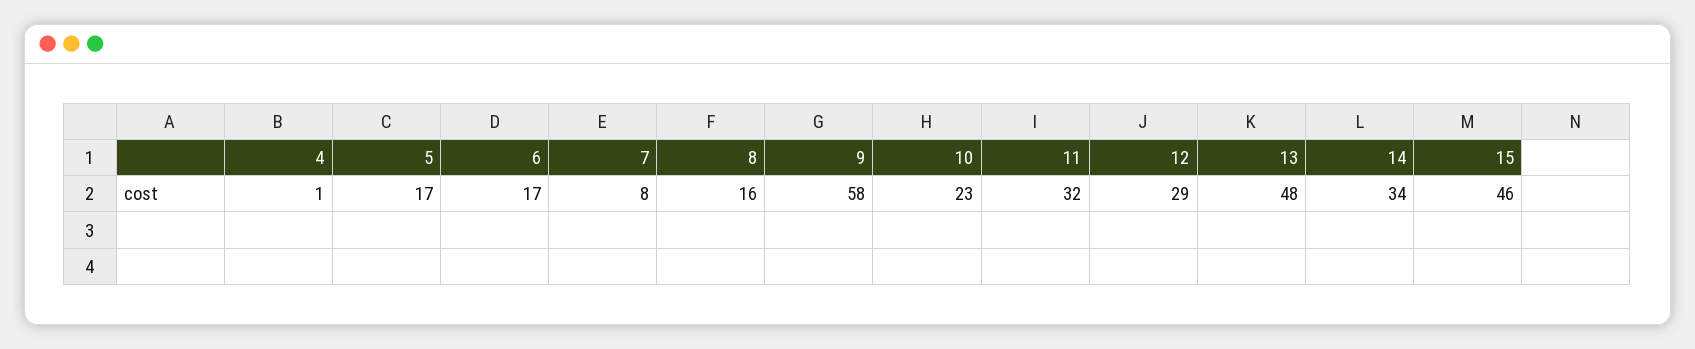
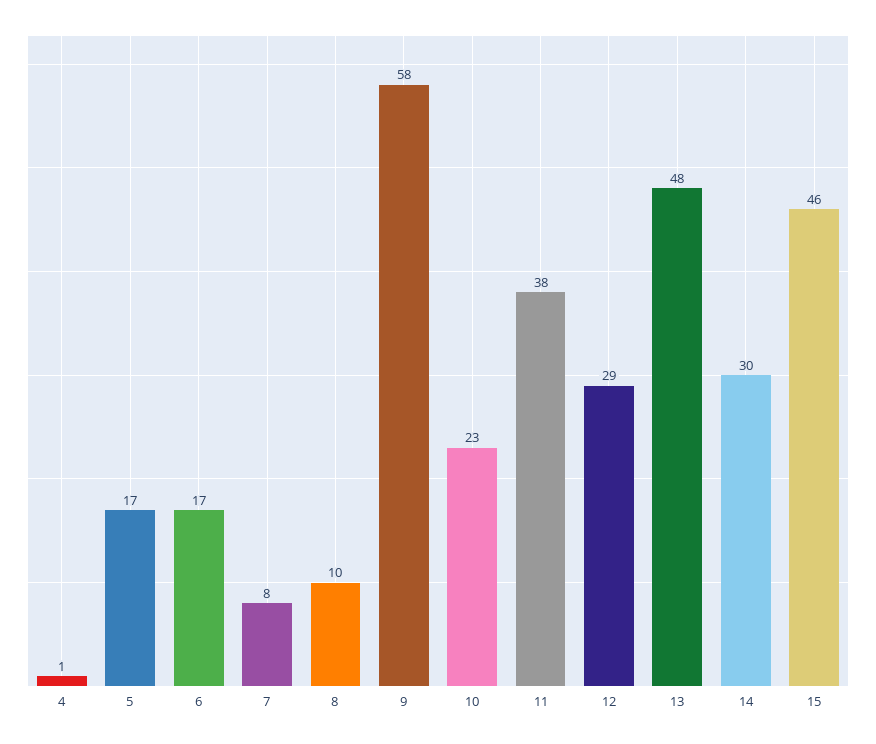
8: 16 -> 10
11: 32 -> 38
14: 34 -> 30

